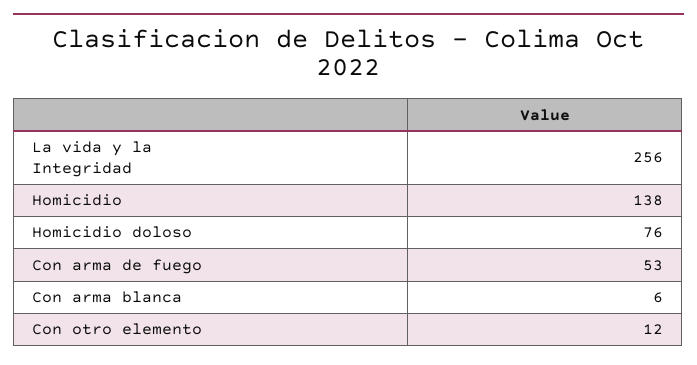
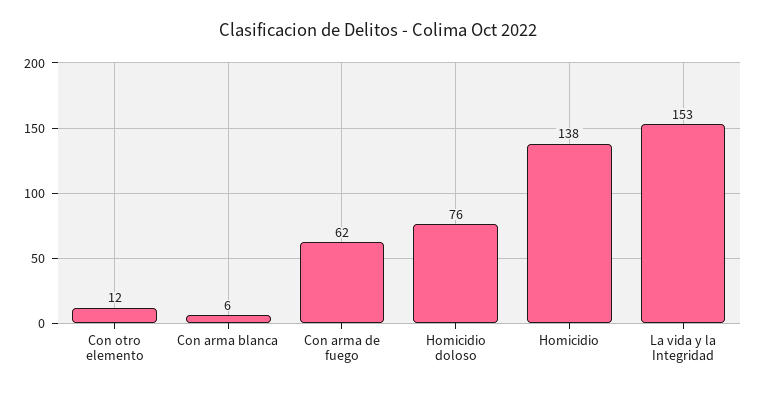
La vida y la Integridad: 256 -> 153
Con arma de fuego: 53 -> 62

